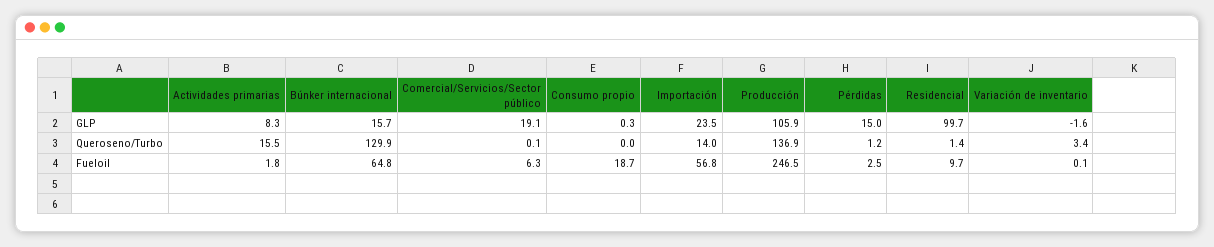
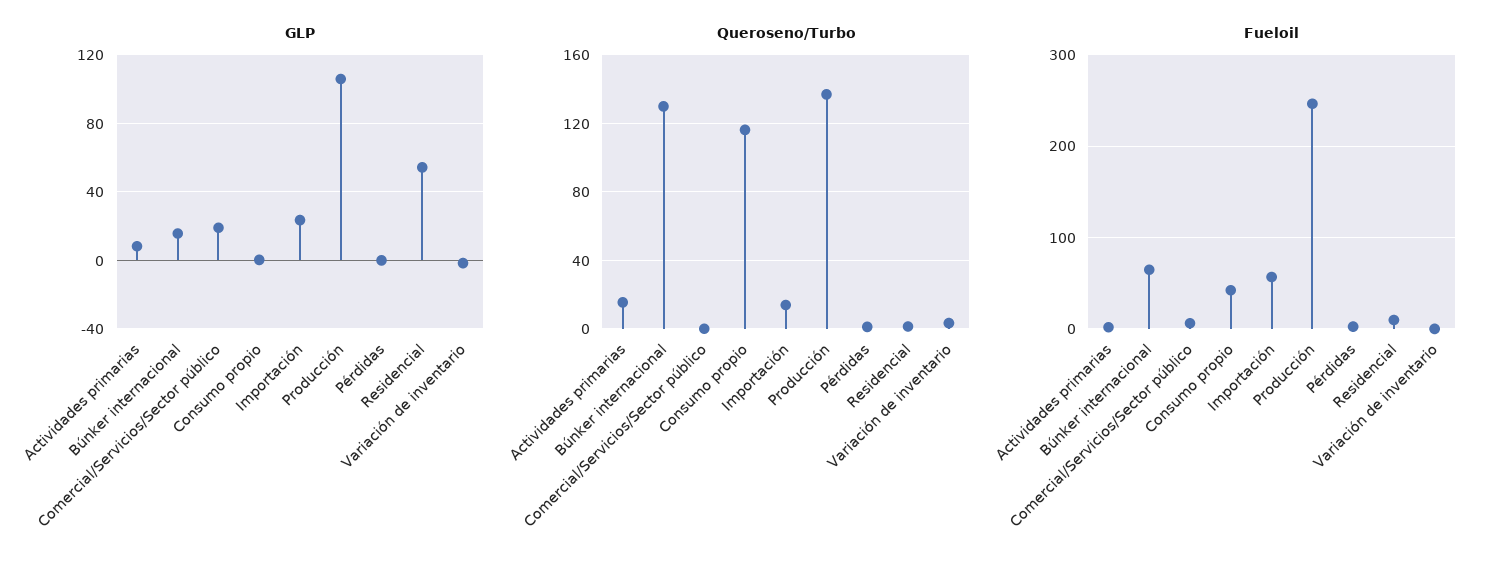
GLP, Pérdidas: 15 -> 0
GLP, Residencial: 99.7 -> 55
Queroseno/Turbo, Consumo propio: 0 -> 115
Fueloil, Consumo propio: 18.7 -> 40

